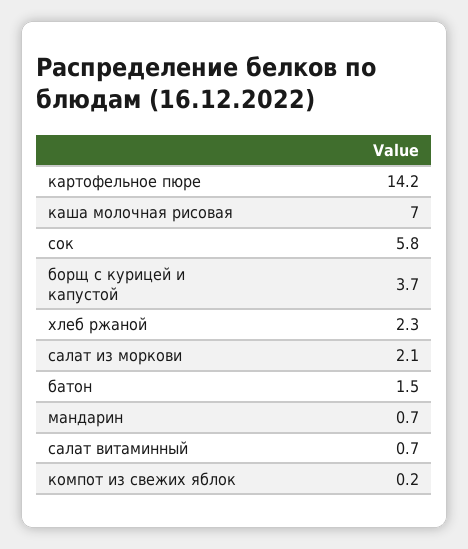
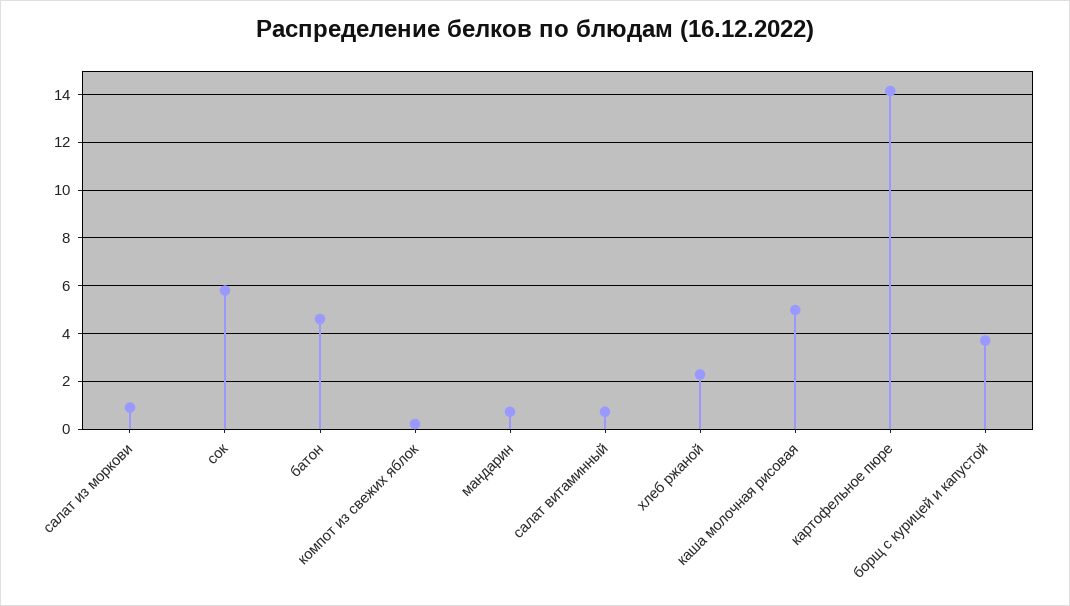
каша молочная рисовая: 7 -> 5
салат из моркови: 2.1 -> 1
батон: 1.5 -> 4.5

